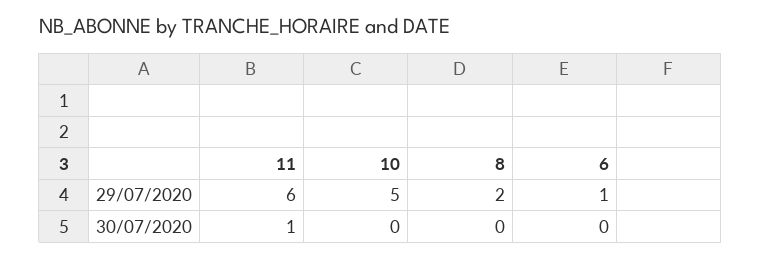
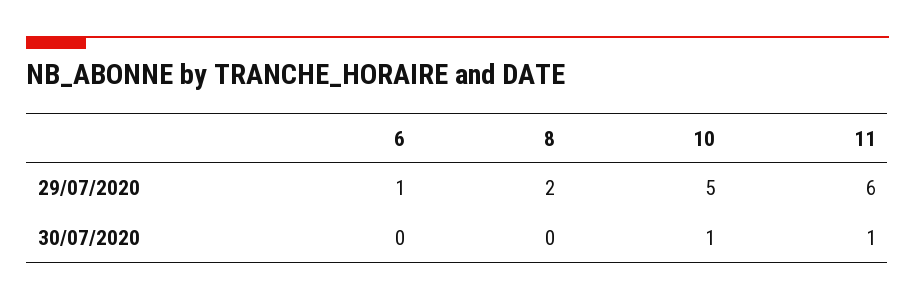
10, 30/07/2020: 0 -> 1

